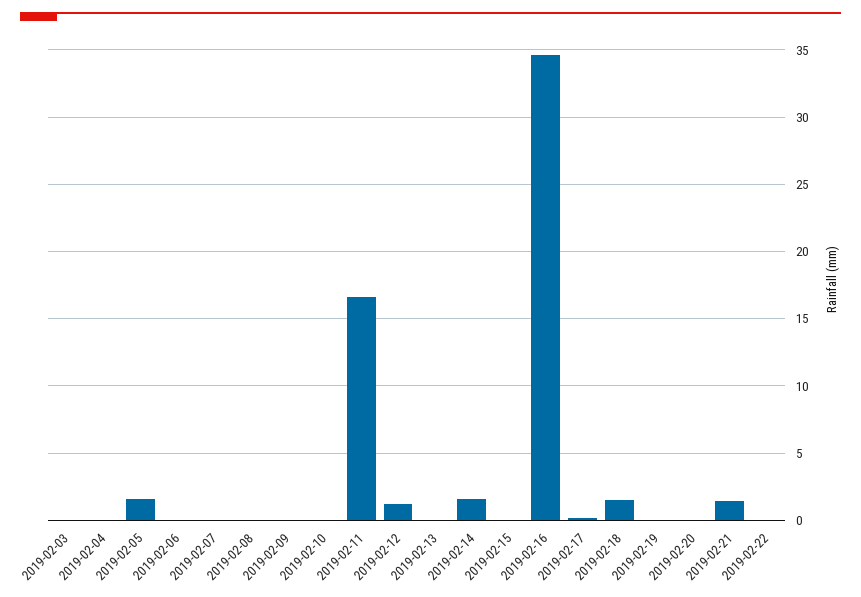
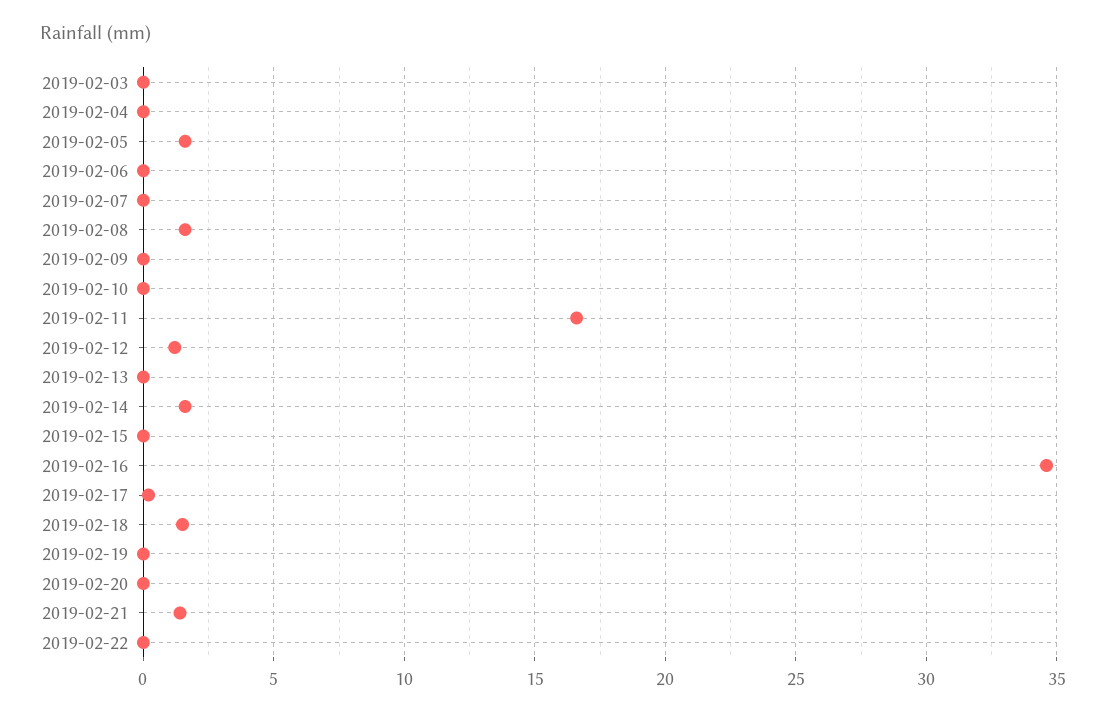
2019-02-08: 0 -> 1.5

